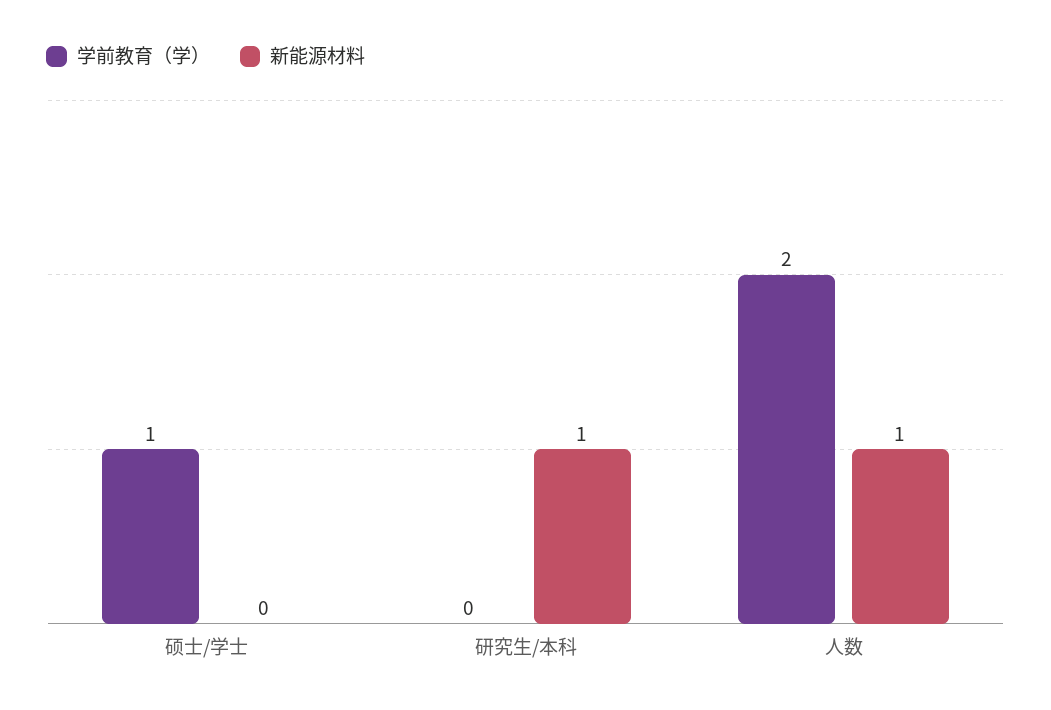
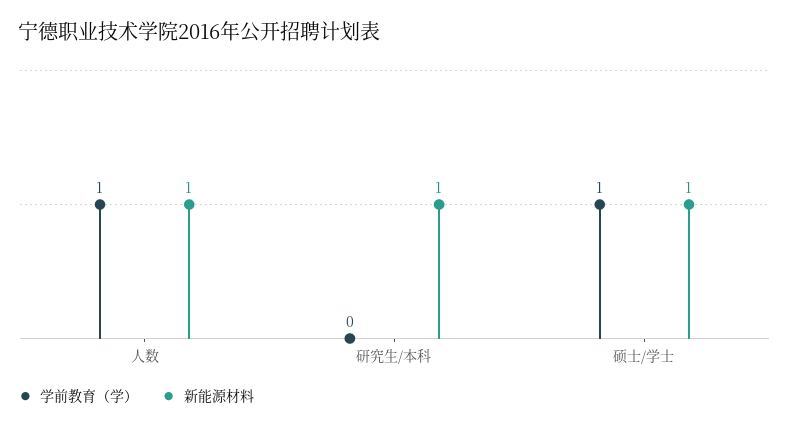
新能源材料, 硕士/学士: 0 -> 1
学前教育（学）, 人数: 2 -> 1

